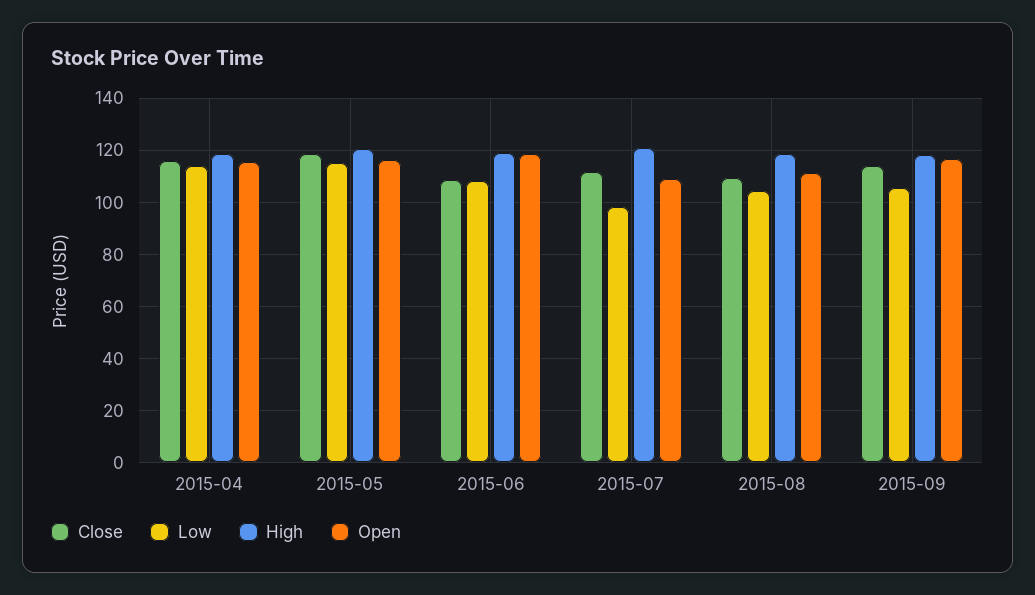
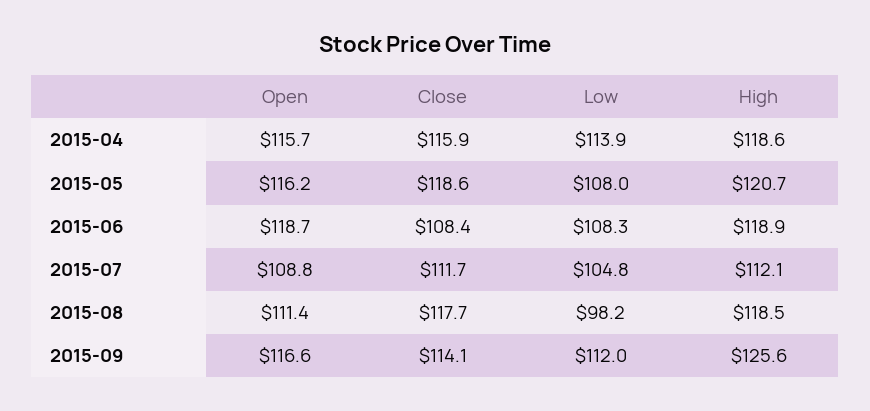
Low, 2015-05: 115 -> 108
Low, 2015-07: 97.5 -> 104.8
High, 2015-07: 120 -> 112.1
Close, 2015-08: 110 -> 117.7
Low, 2015-08: 105 -> 98.2
Low, 2015-09: 105 -> 112
High, 2015-09: 117.5 -> 125.6

